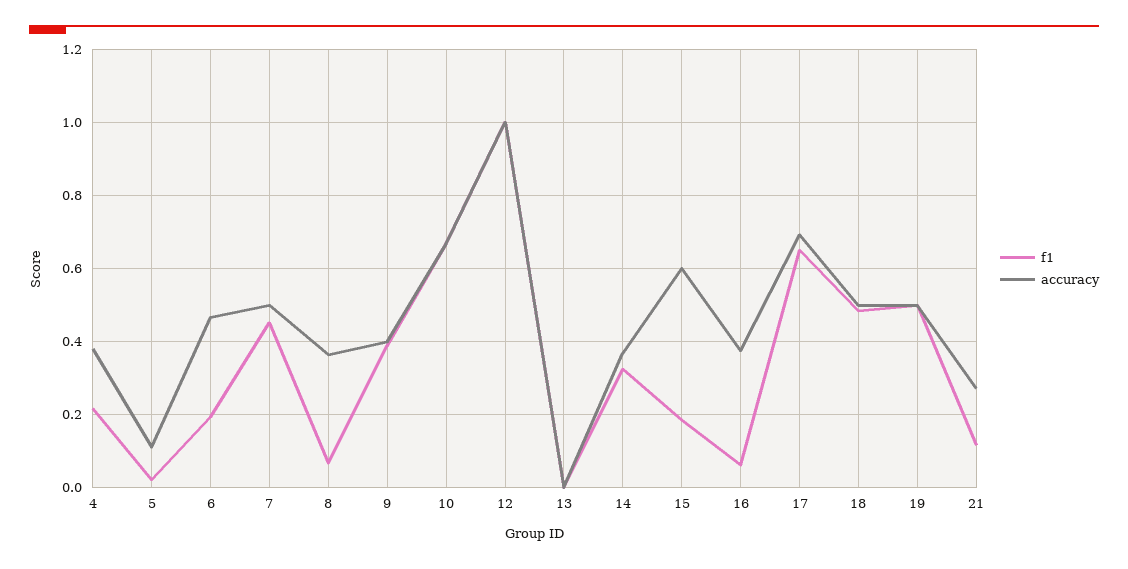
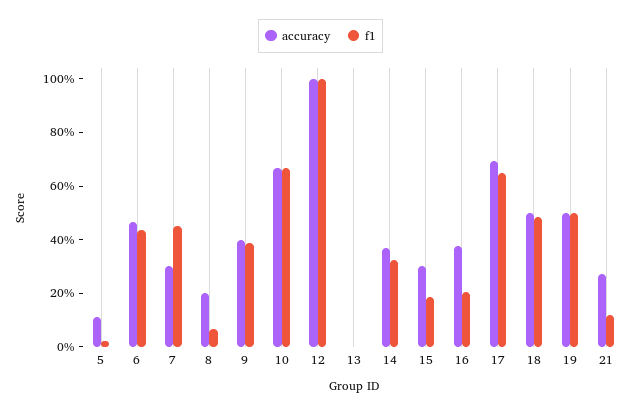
f1, 4: 0.22 -> none
accuracy, 4: 0.38 -> none
f1, 6: 0.2 -> 0.45
accuracy, 7: 0.5 -> 0.3
accuracy, 8: 0.36 -> 0.2
accuracy, 15: 0.6 -> 0.3
f1, 16: 0.06 -> 0.2

